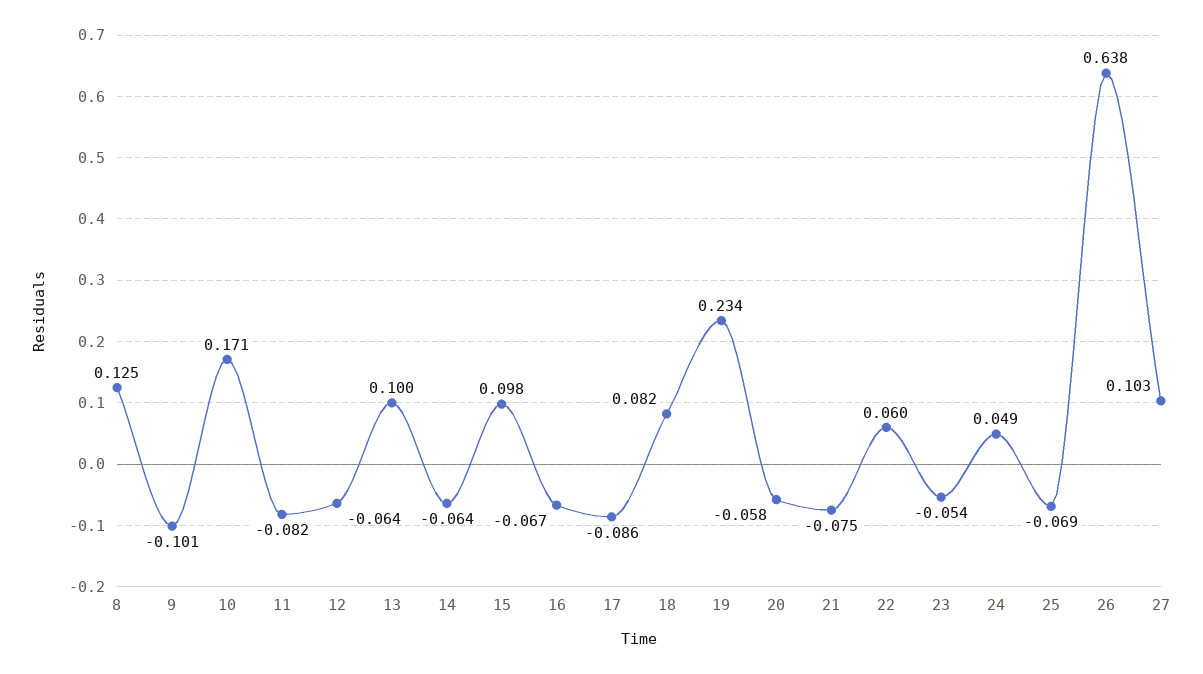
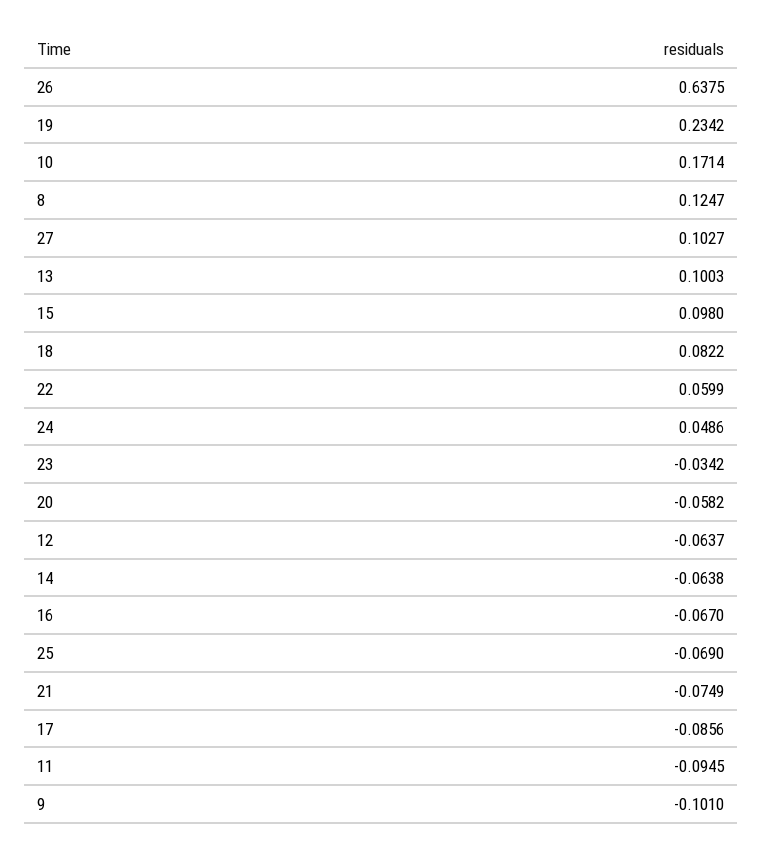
11: -0.082 -> -0.0945
23: -0.054 -> -0.0342

